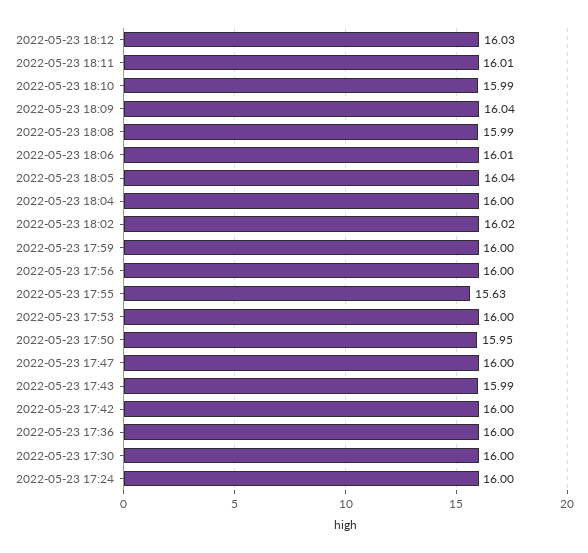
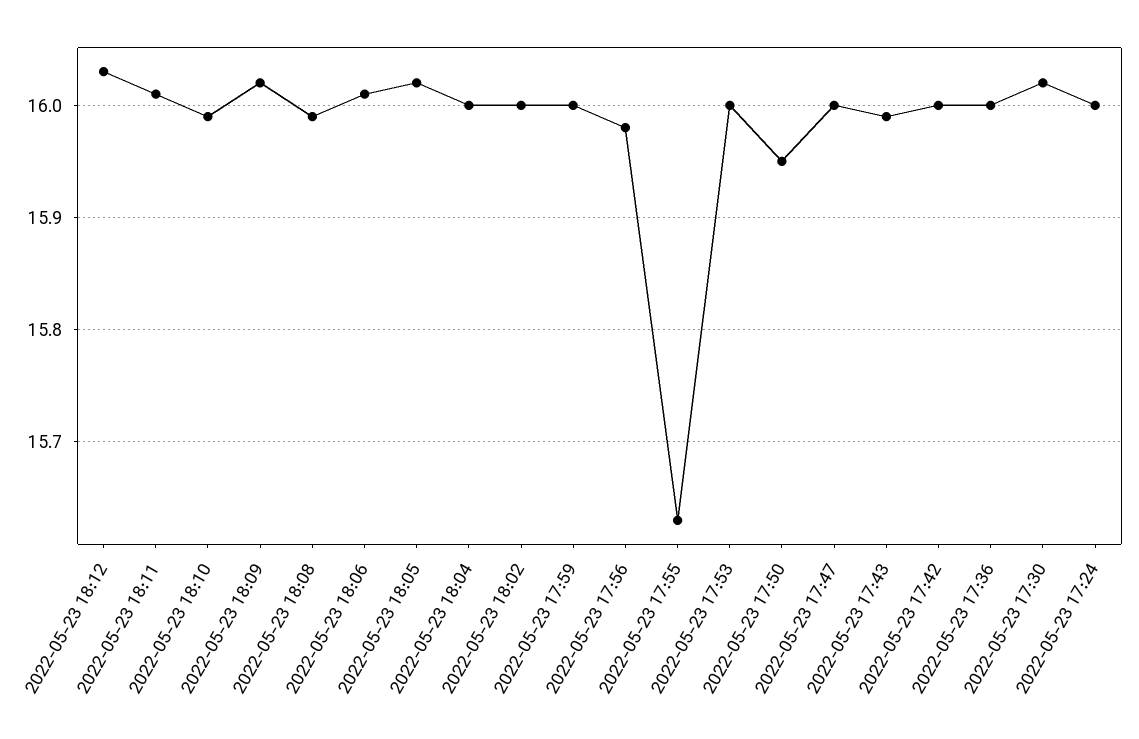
2022-05-23 18:09: 16.04 -> 16.02
2022-05-23 18:05: 16.04 -> 16.02
2022-05-23 18:02: 16.02 -> 16
2022-05-23 17:56: 16 -> 15.98
2022-05-23 17:30: 16 -> 16.02

